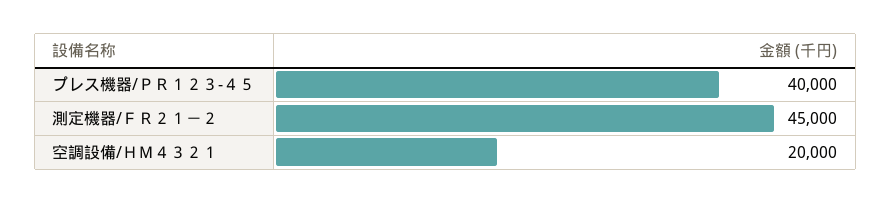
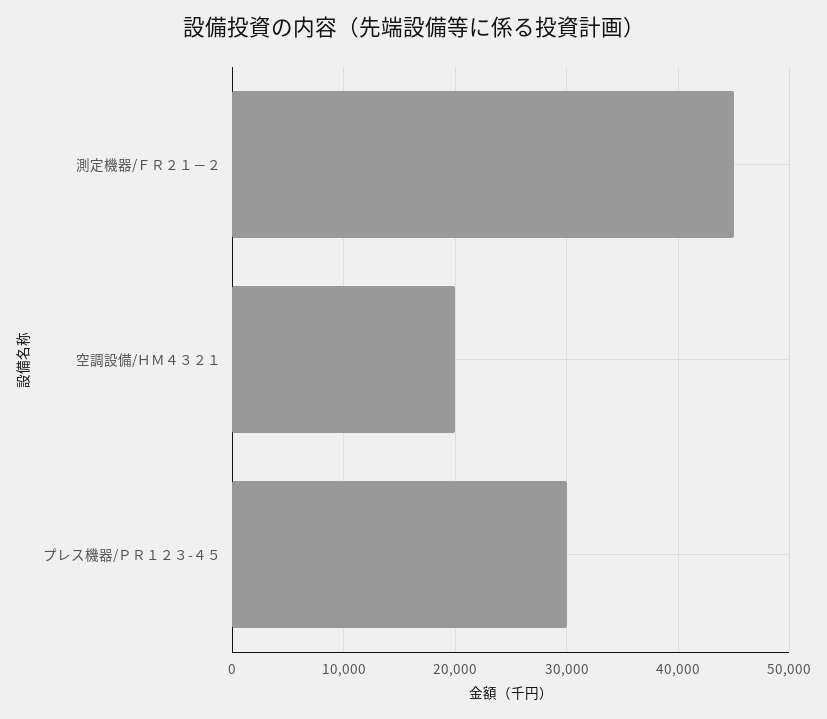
プレス機器/ＰＲ１２３-４５: 40000 -> 30000

